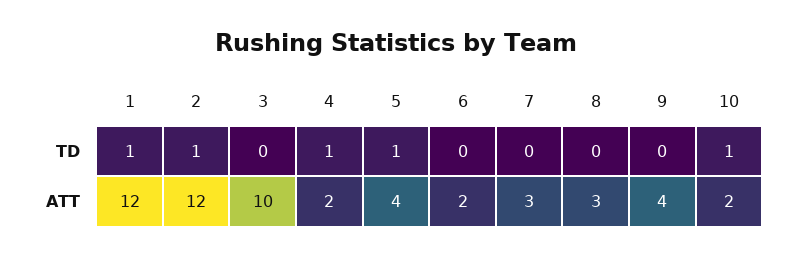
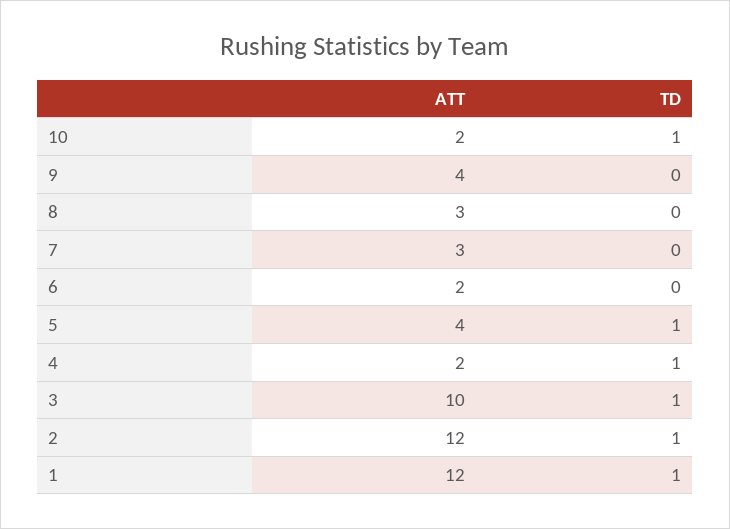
3, TD: 0 -> 1

